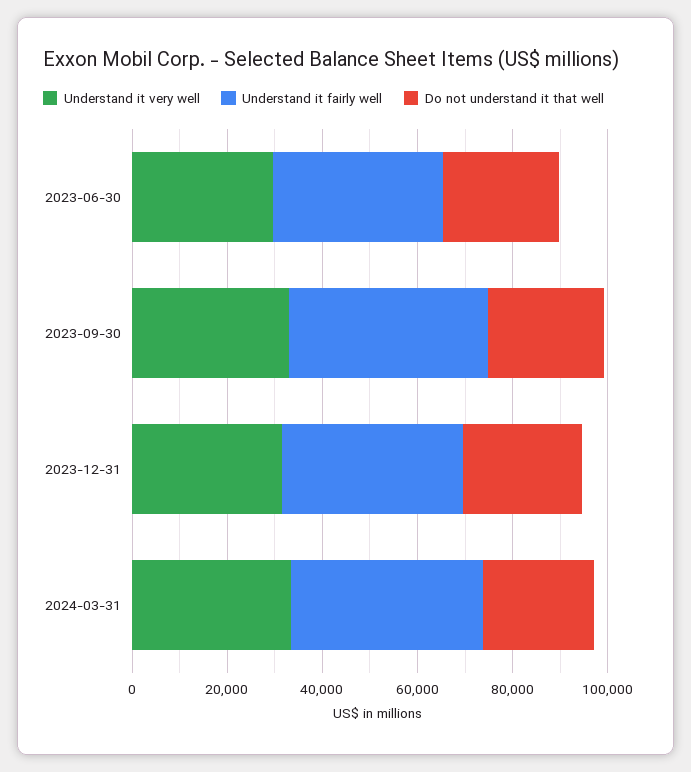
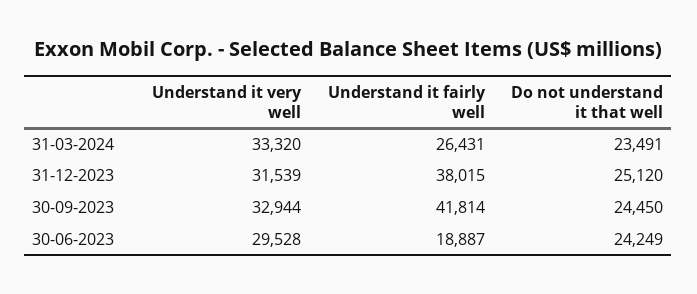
Understand it fairly well, 2023-06-30: 35000 -> 18887
Understand it fairly well, 2024-03-31: 40000 -> 26431

